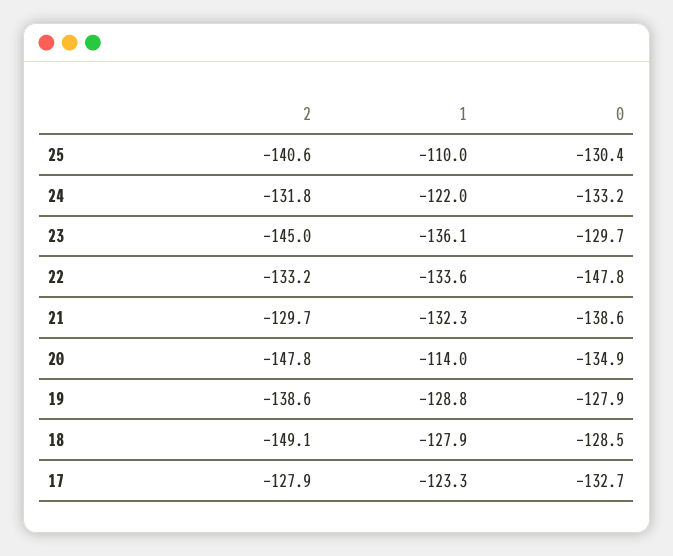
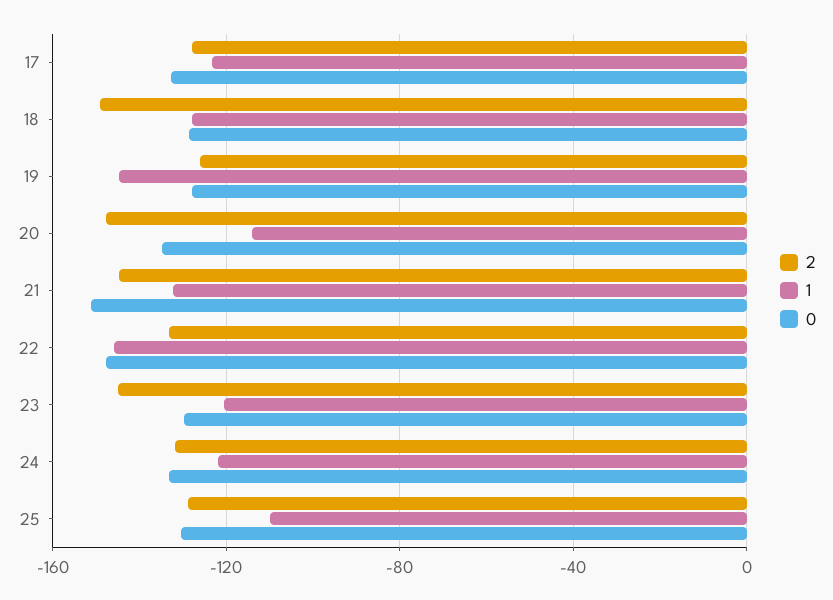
2, 25: -140.6 -> -130
1, 23: -136.1 -> -120
1, 22: -133.6 -> -145
2, 21: -129.7 -> -145
0, 21: -138.6 -> -150
2, 19: -138.6 -> -125
1, 19: -128.8 -> -145

